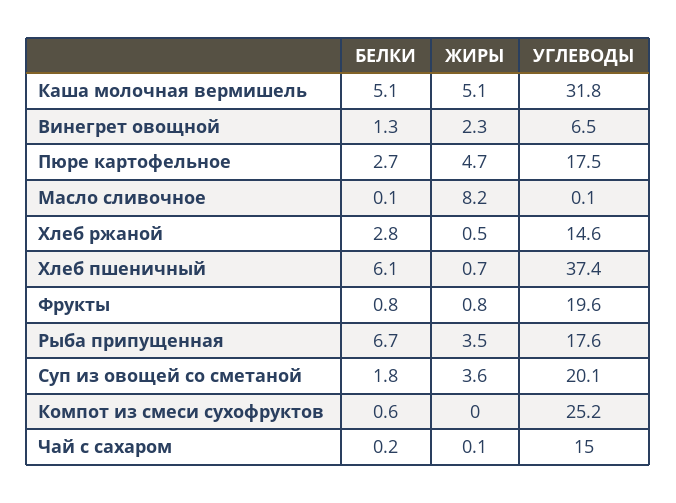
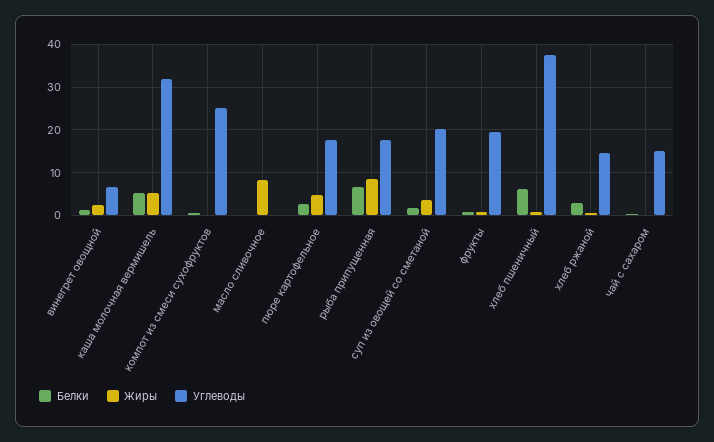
ЖИРЫ, Рыба припущенная: 3.5 -> 8

